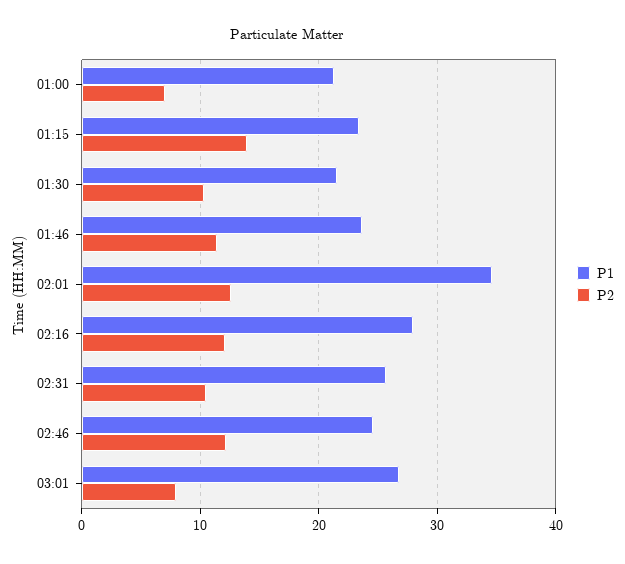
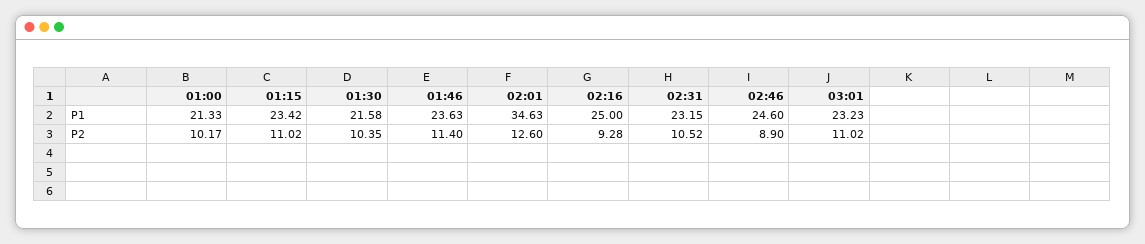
P2, 01:00: 7 -> 10.17
P2, 01:15: 14 -> 11.02
P1, 02:16: 28 -> 25
P2, 02:16: 12 -> 9.28
P1, 02:31: 26 -> 23.15
P2, 02:46: 12 -> 8.9
P1, 03:01: 27 -> 23.23
P2, 03:01: 8 -> 11.02

